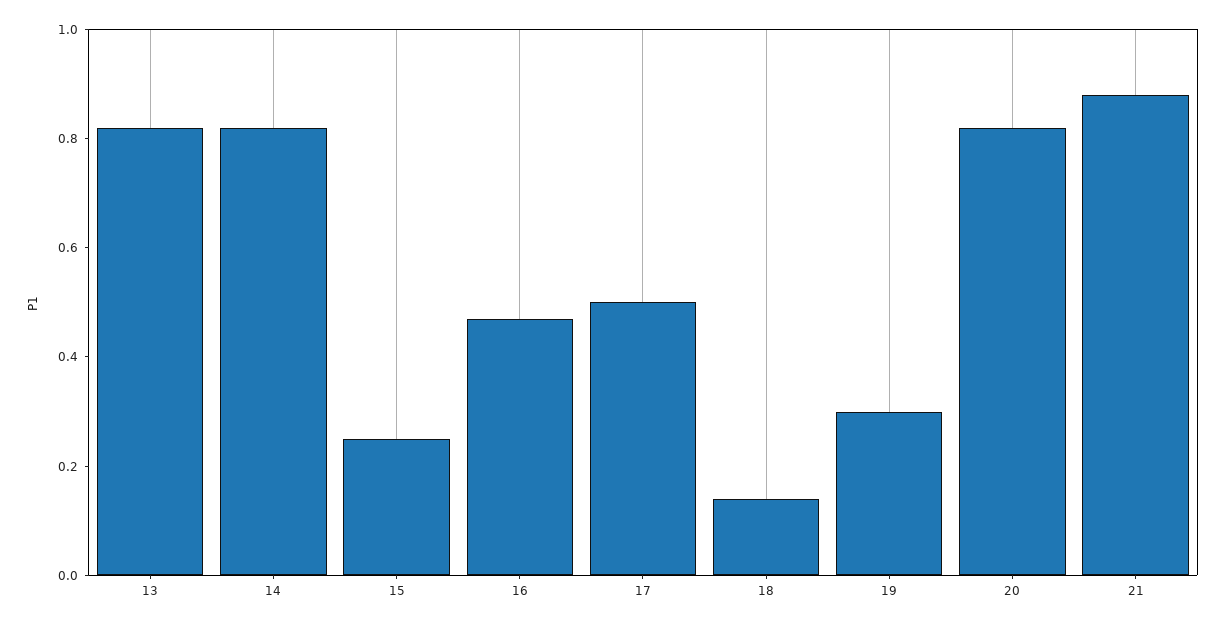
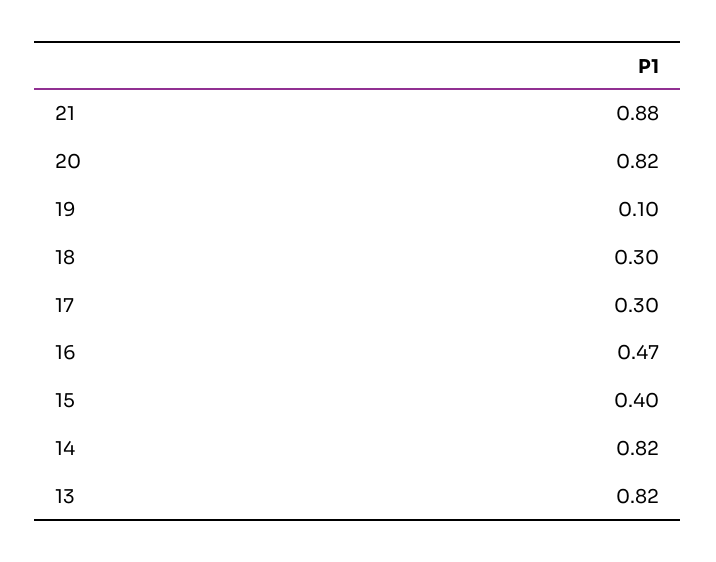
15: 0.25 -> 0.4
17: 0.5 -> 0.3
18: 0.15 -> 0.3
19: 0.3 -> 0.1

